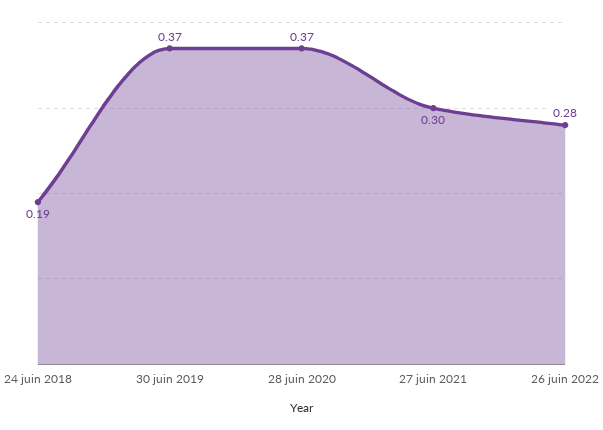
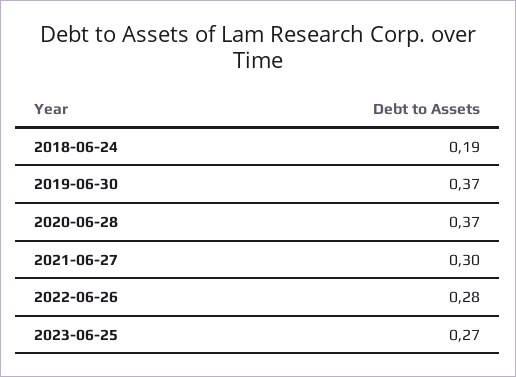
2023-06-25: none -> 0.27

